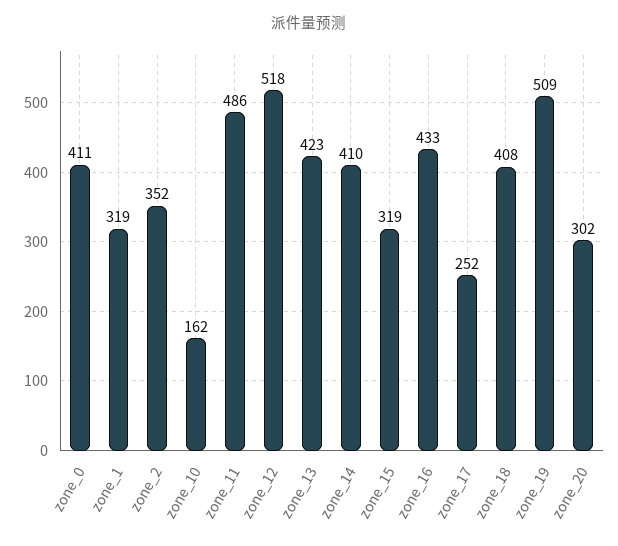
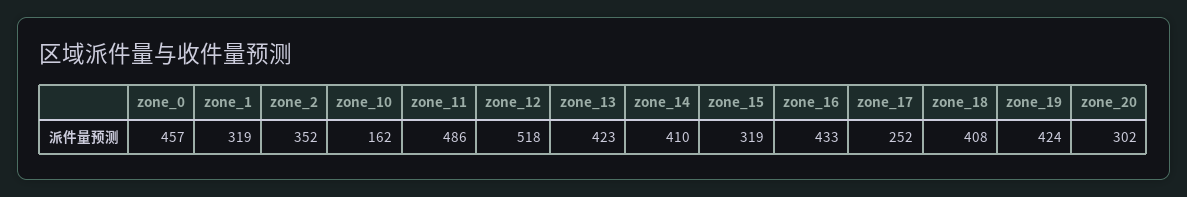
zone_0: 411 -> 457
zone_19: 509 -> 424

